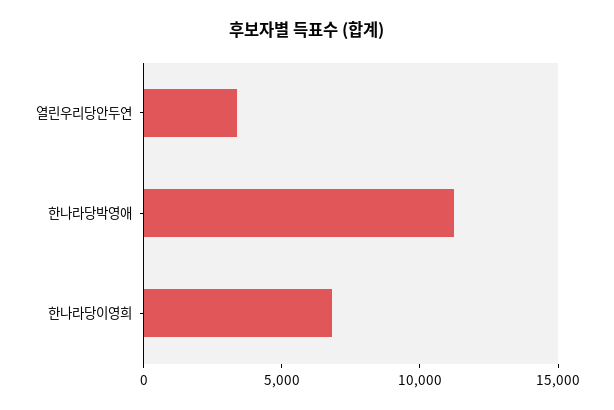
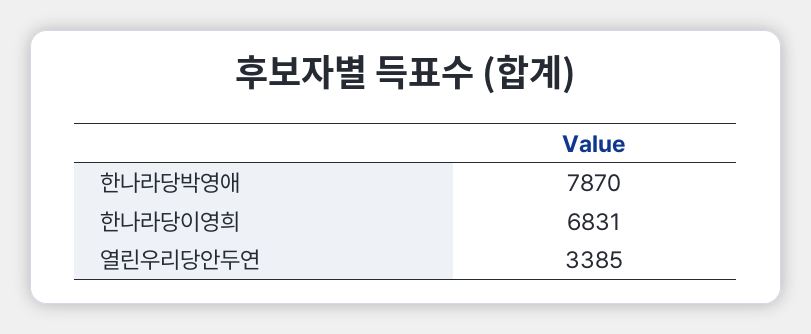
한나라당박영애: 11000 -> 7870

